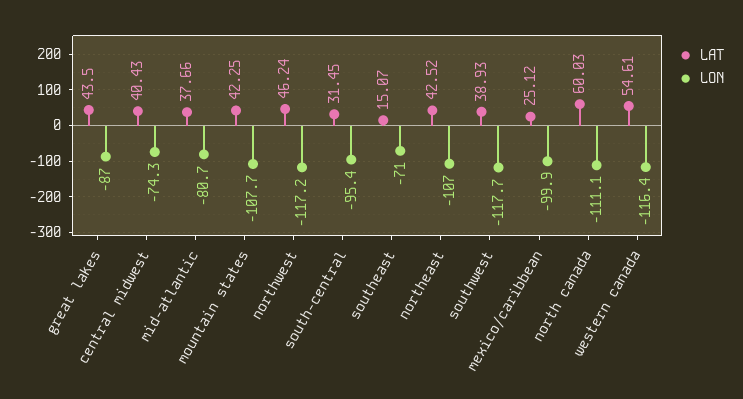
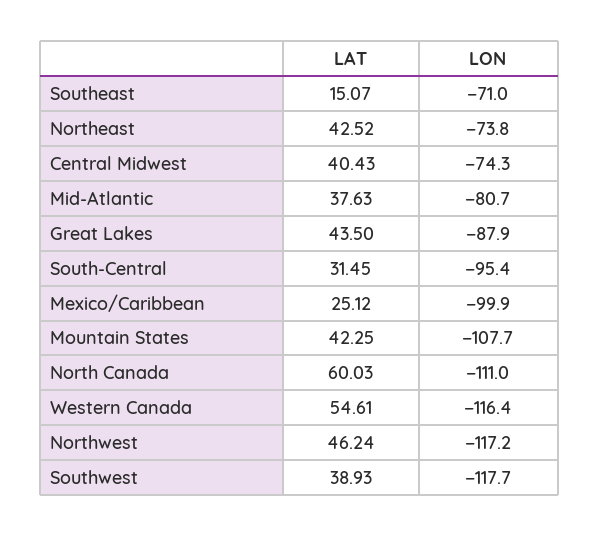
LON, great lakes: -87 -> -87.9
LAT, mid-atlantic: 37.66 -> 37.63
LON, northeast: -107 -> -73.8
LON, north canada: -111.1 -> -111

